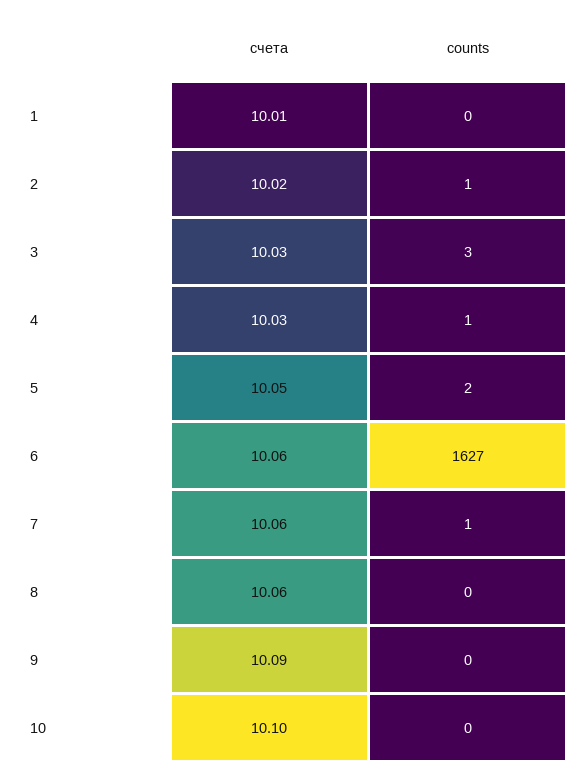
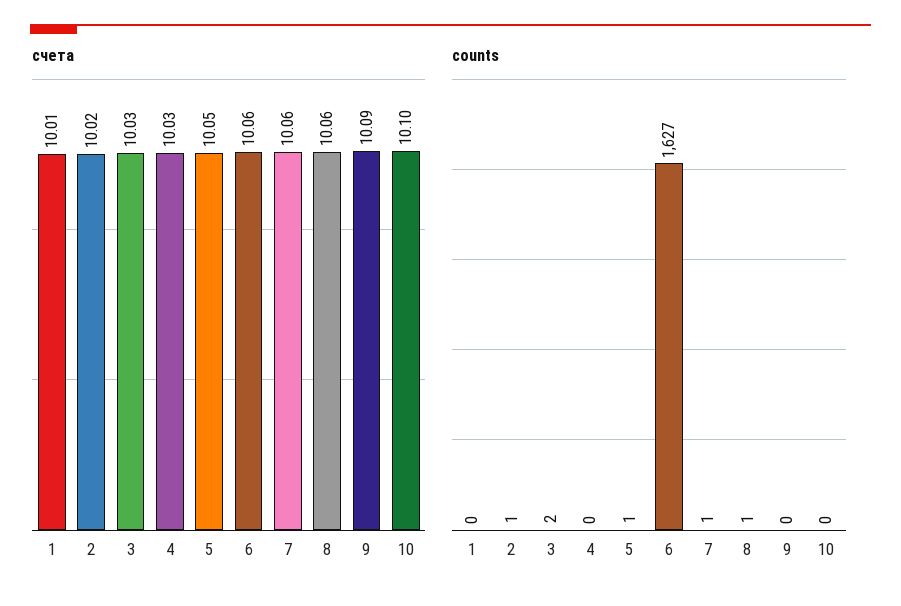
counts, 3: 3 -> 2
counts, 4: 1 -> 0
counts, 5: 2 -> 1
counts, 8: 0 -> 1

